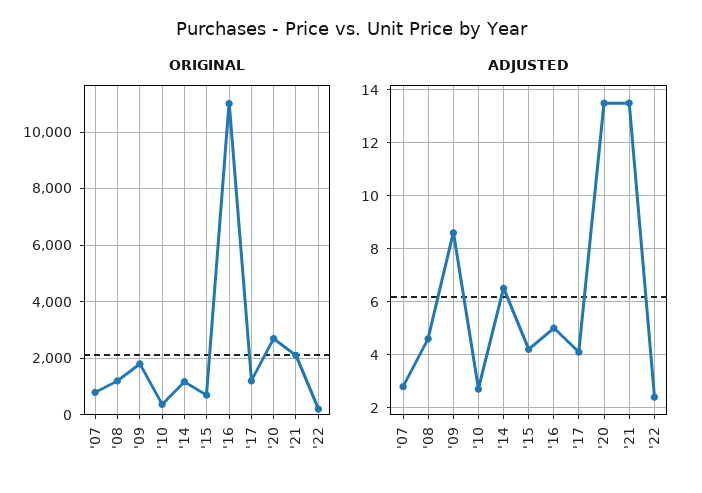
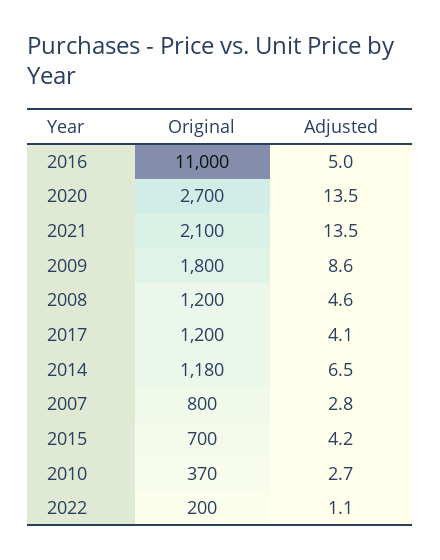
ADJUSTED, '22: 2.5 -> 1.1

